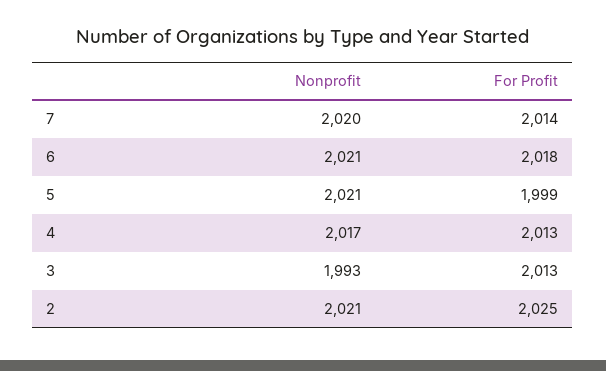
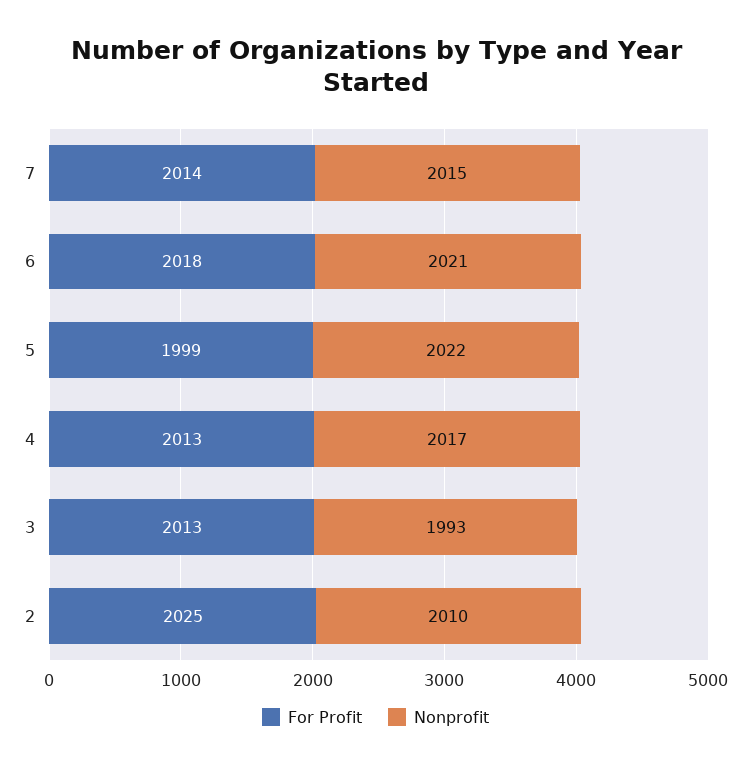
Nonprofit, 7: 2020 -> 2015
Nonprofit, 5: 2021 -> 2022
Nonprofit, 2: 2021 -> 2010

